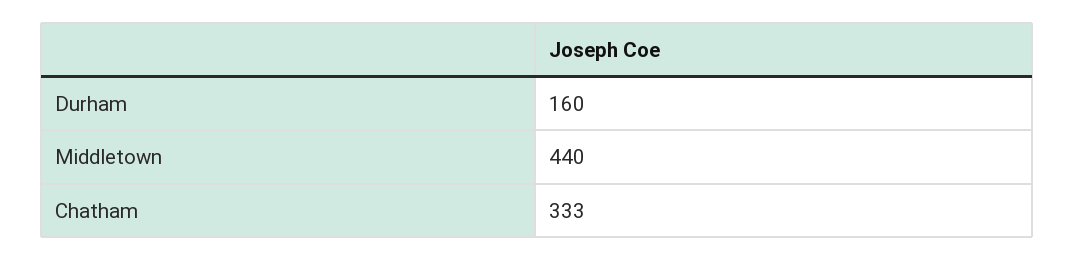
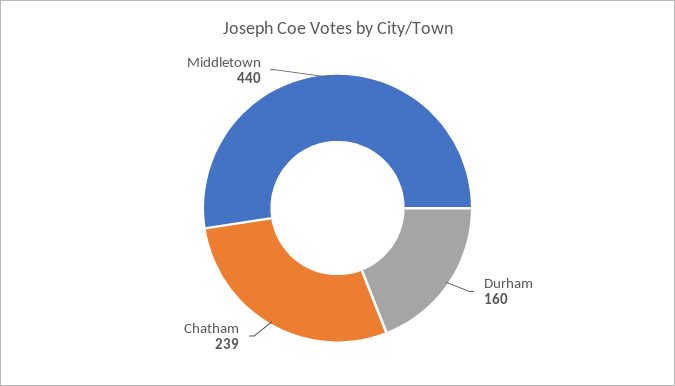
Chatham: 333 -> 239

